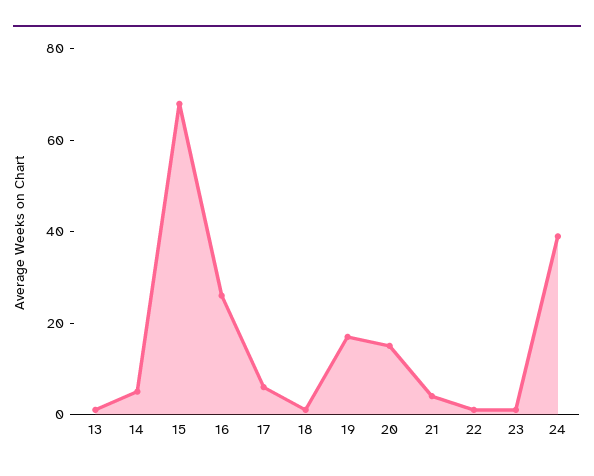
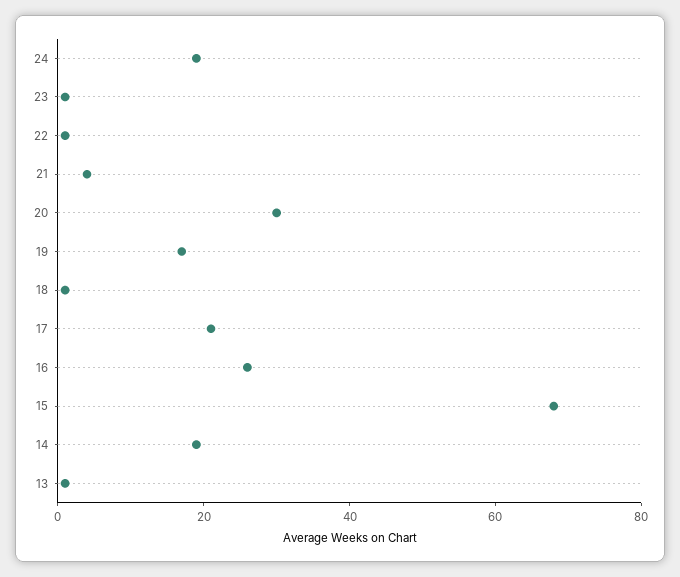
14: 5 -> 20
17: 5 -> 20
20: 15 -> 30
24: 40 -> 20

